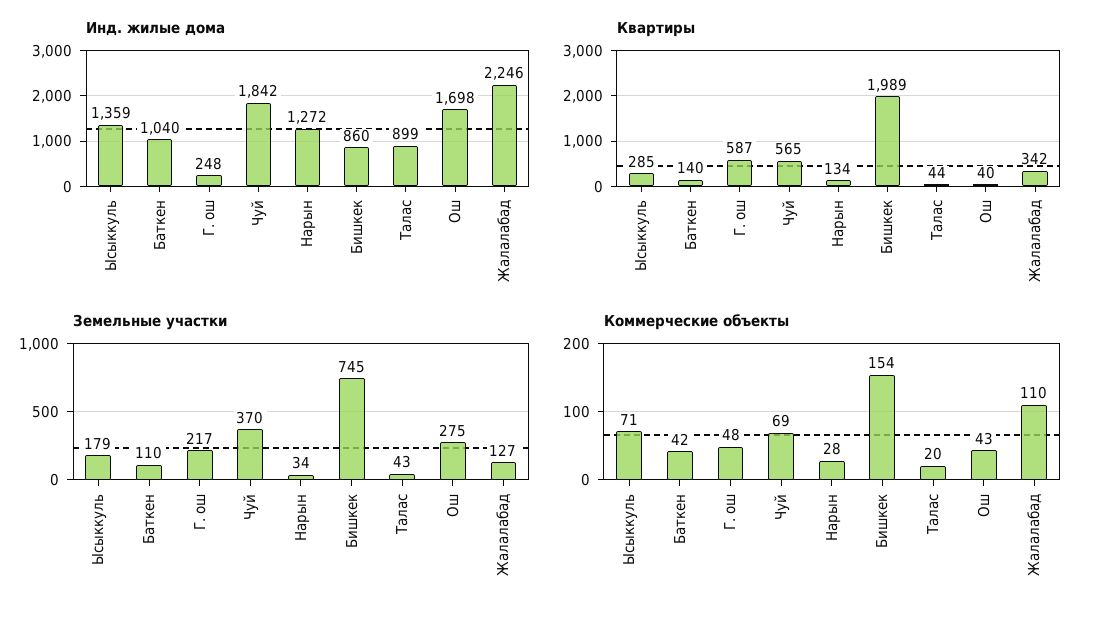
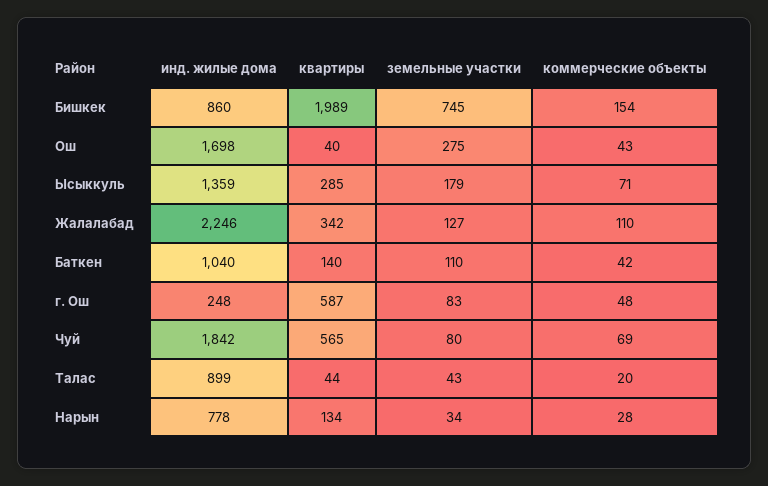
Инд. жилые дома, Нарын: 1272 -> 778
Земельные участки, Г. ош: 217 -> 83
Земельные участки, Чуй: 370 -> 80

